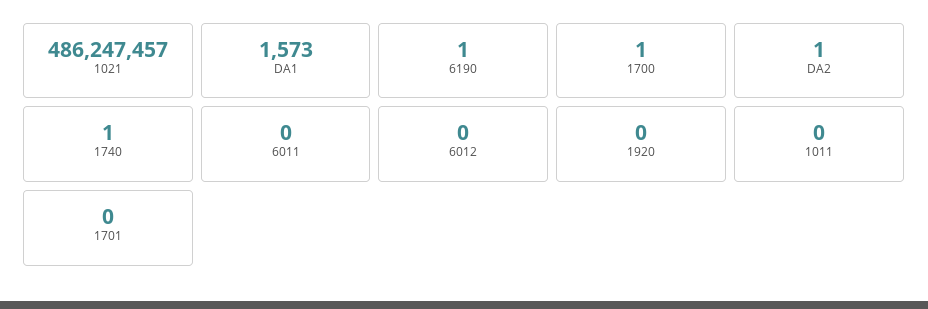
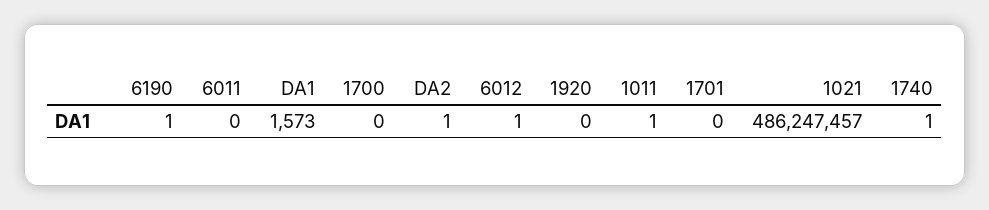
1700: 1 -> 0
6012: 0 -> 1
1011: 0 -> 1

